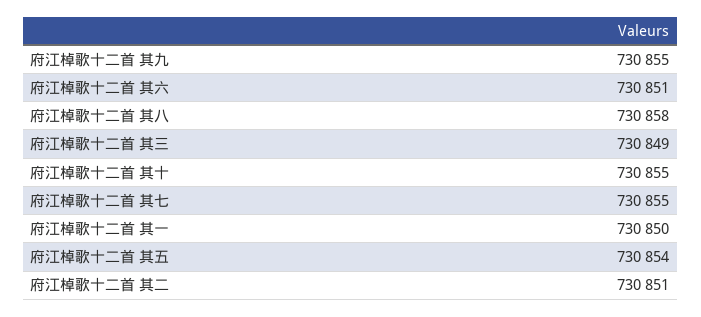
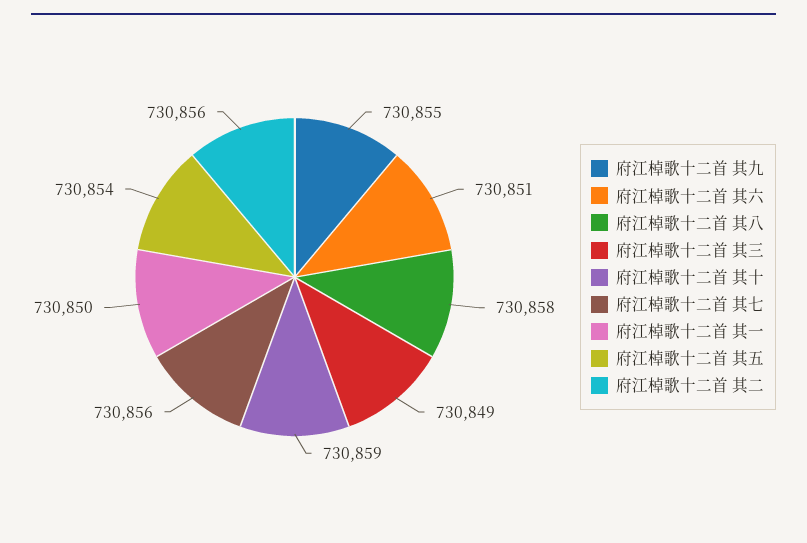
府江棹歌十二首 其十: 730855 -> 730859
府江棹歌十二首 其七: 730855 -> 730856
府江棹歌十二首 其二: 730851 -> 730856

